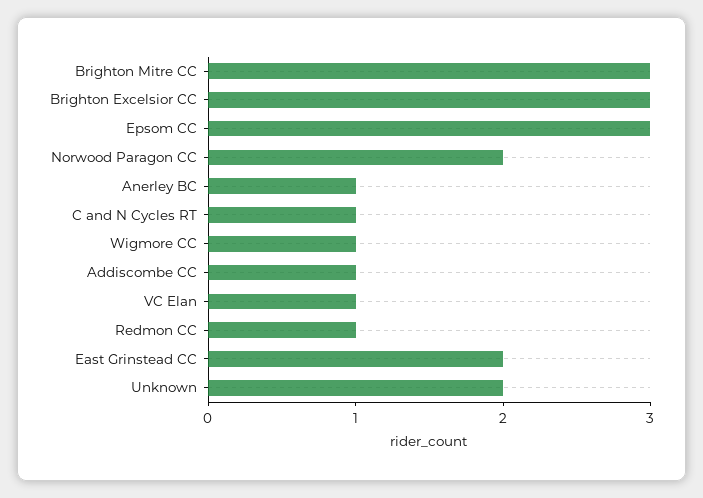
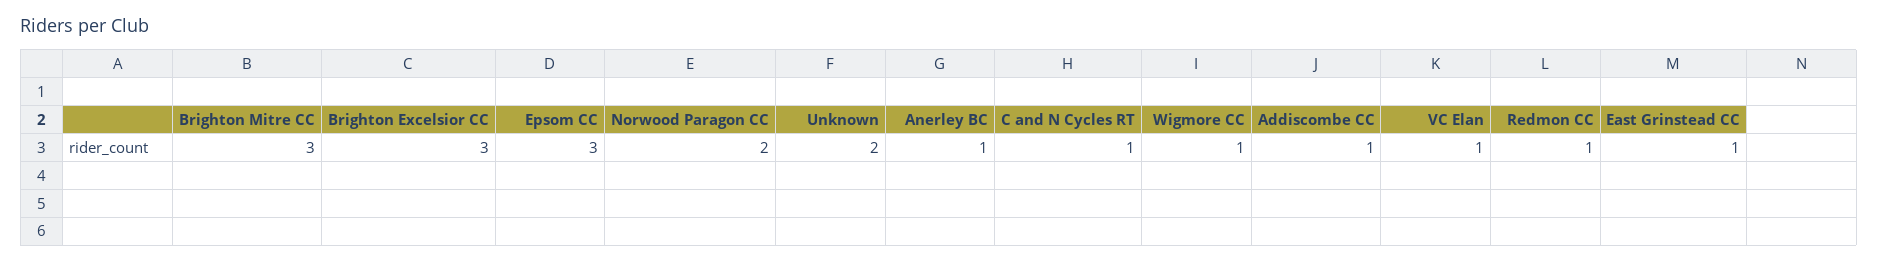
East Grinstead CC: 2 -> 1

